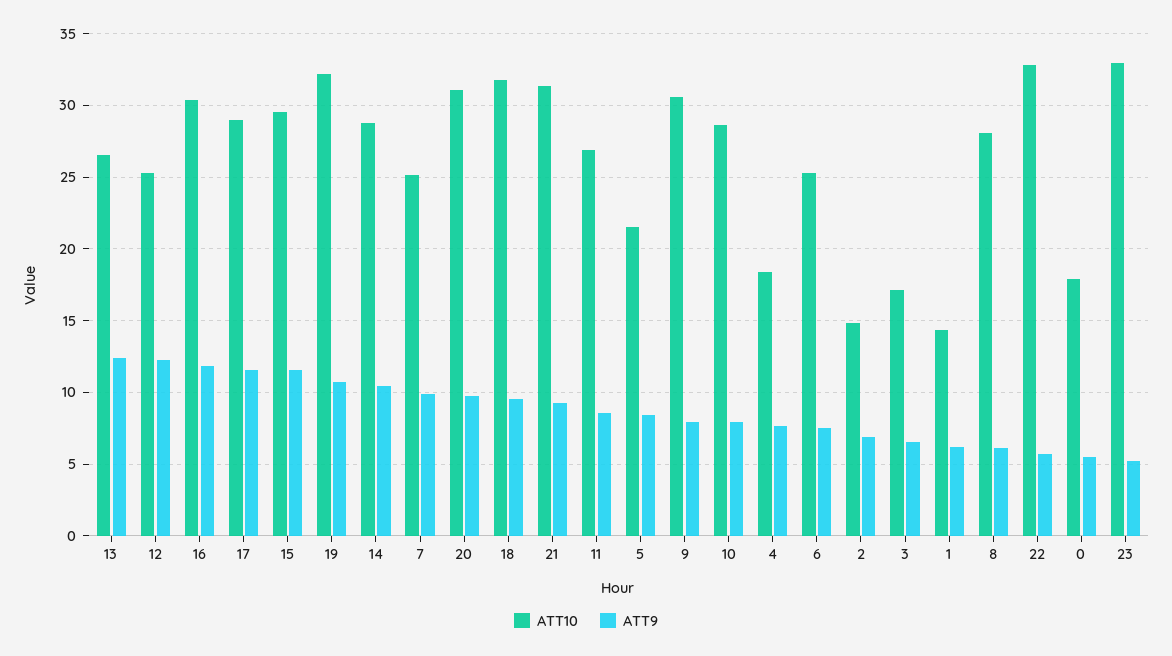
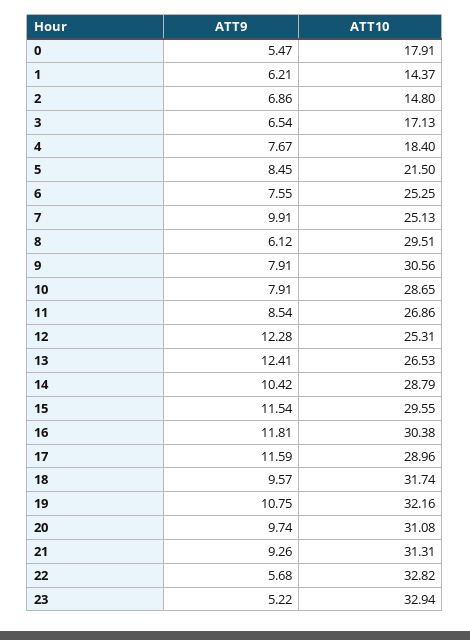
ATT10, 8: 28 -> 29.51

